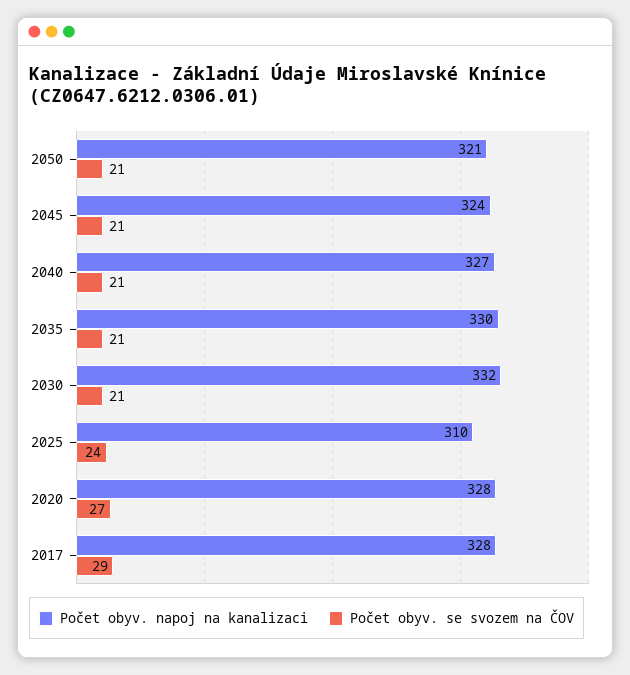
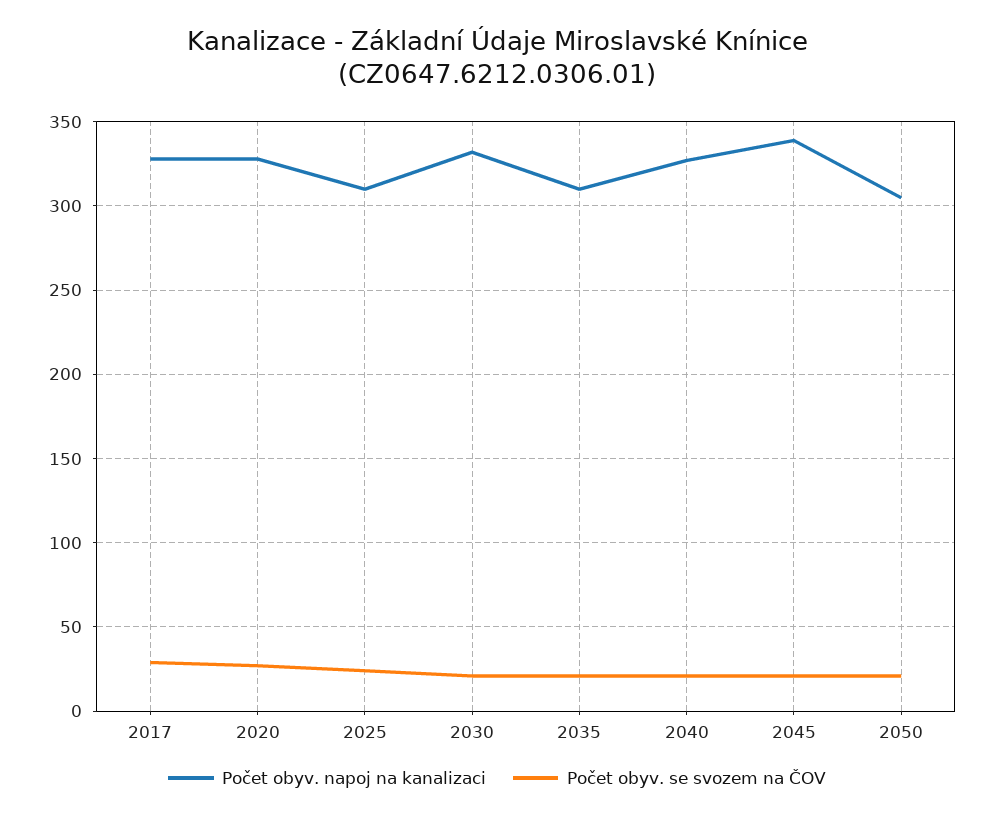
Počet obyv. napoj na kanalizaci, 2050: 321 -> 305
Počet obyv. napoj na kanalizaci, 2045: 324 -> 340
Počet obyv. napoj na kanalizaci, 2035: 330 -> 310

